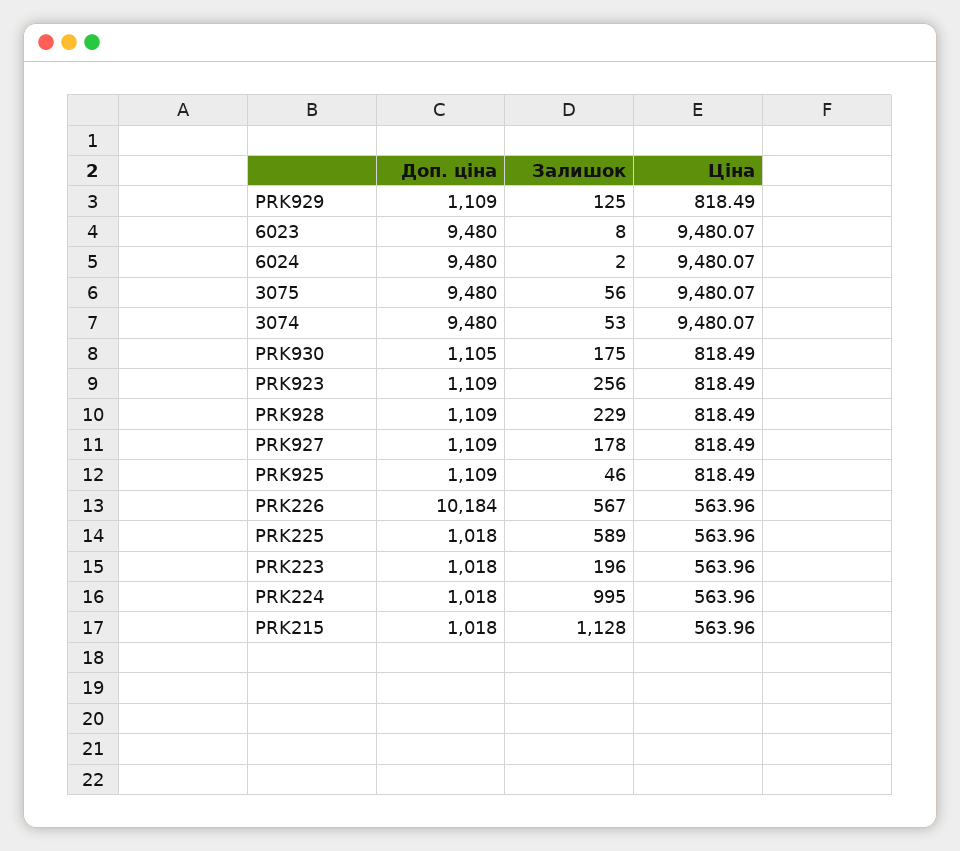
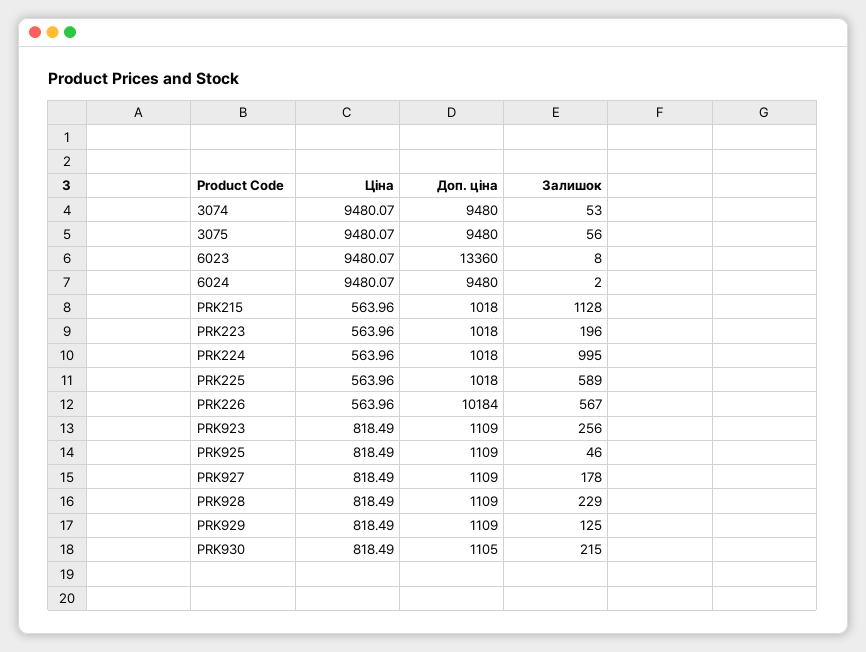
Доп. ціна, 6023: 9480 -> 13360
Залишок, PRK930: 175 -> 215

